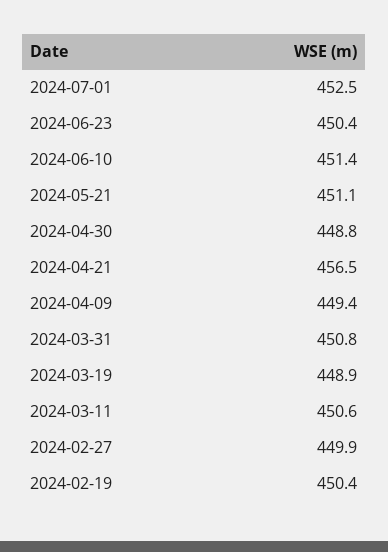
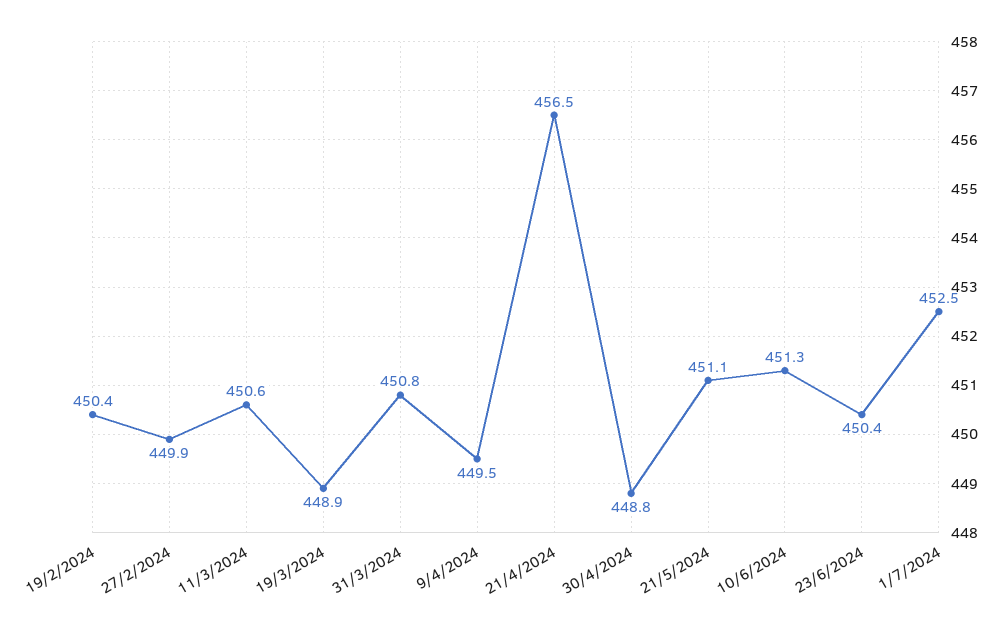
2024-06-10: 451.4 -> 451.3
2024-04-09: 449.4 -> 449.5

